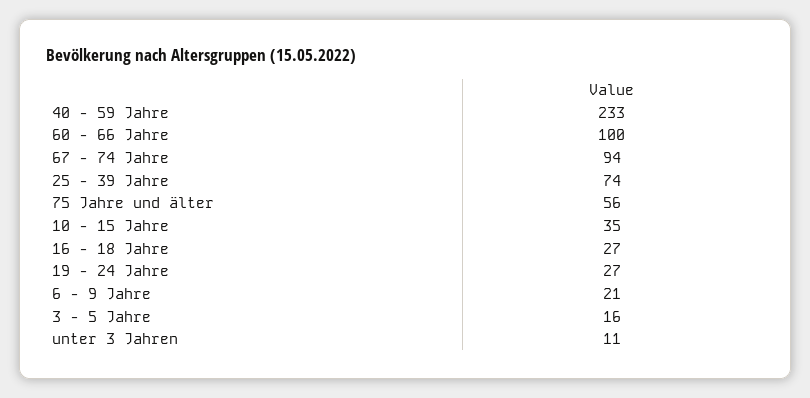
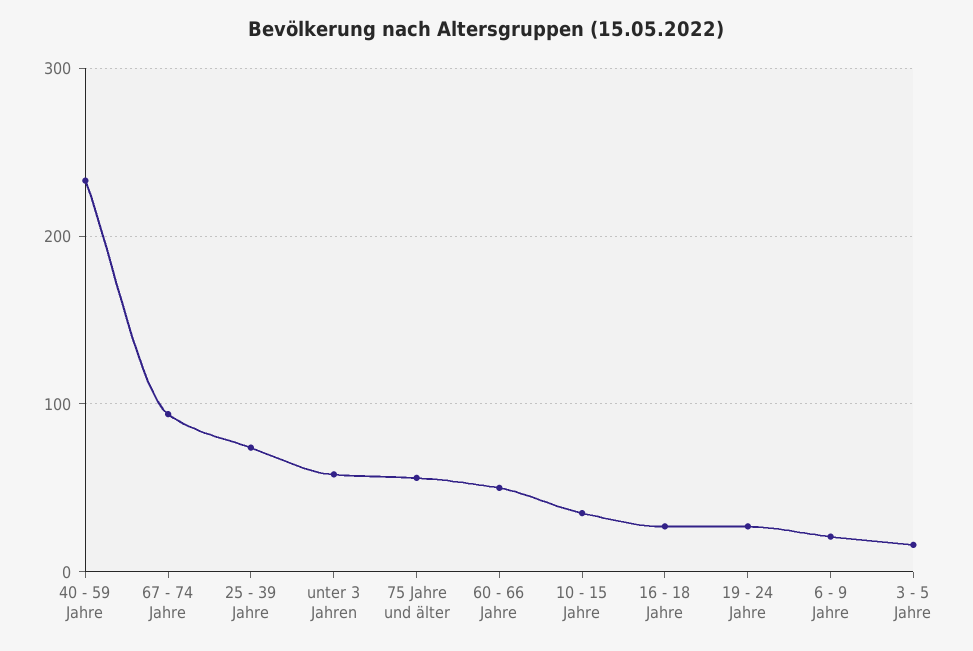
60 - 66 Jahre: 100 -> 50
unter 3 Jahren: 11 -> 60

